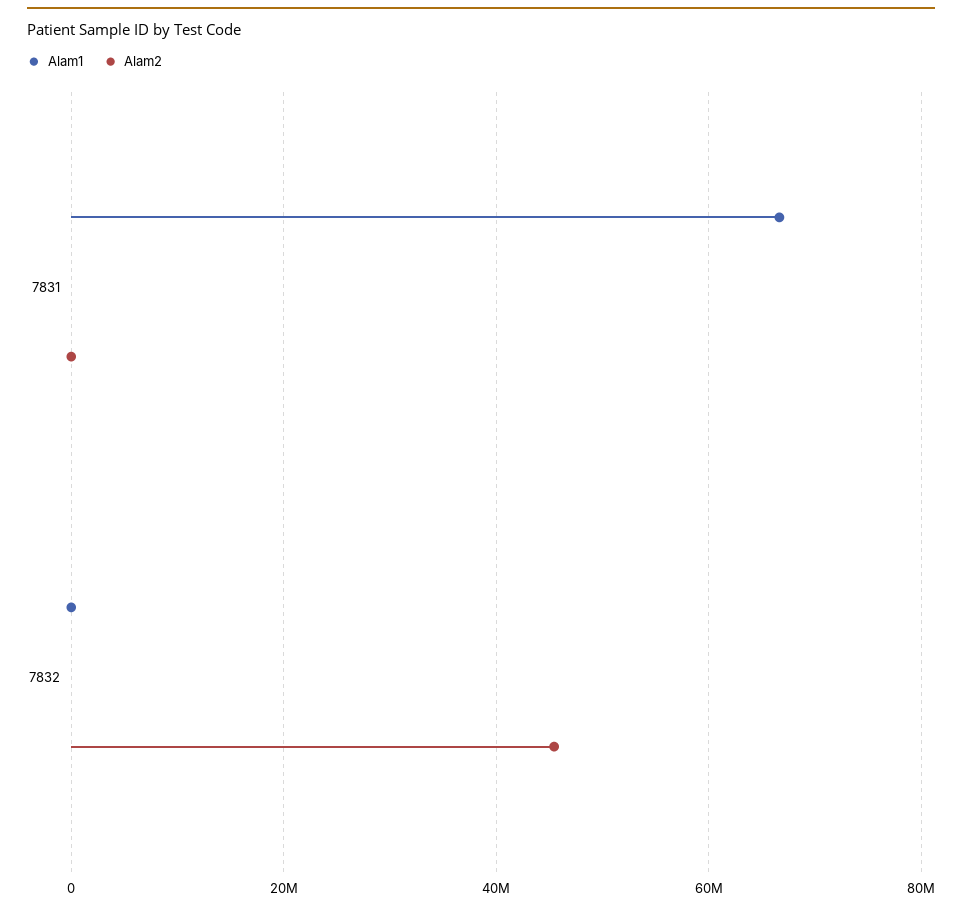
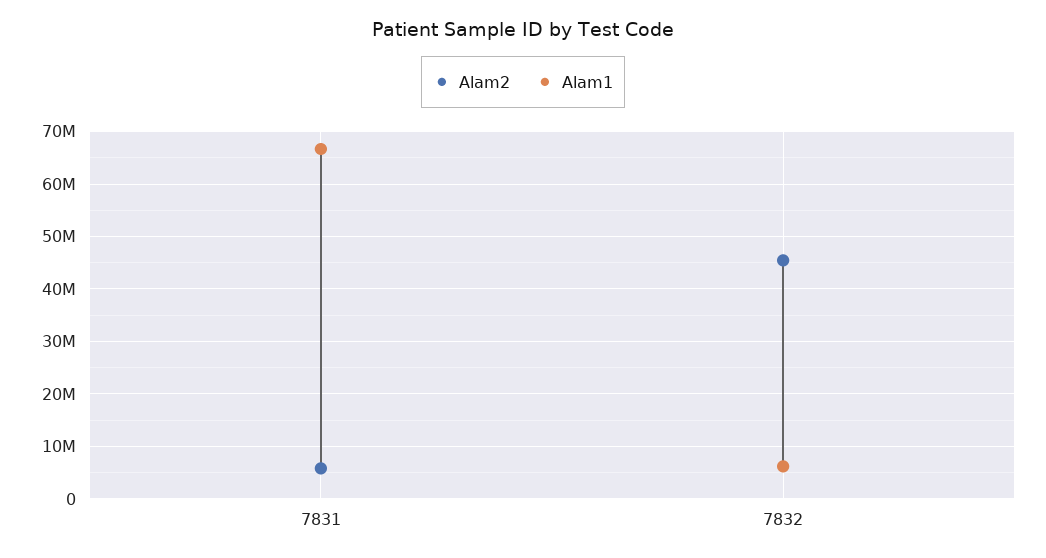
Alam2, 7831: 0 -> 6000000
Alam1, 7832: 0 -> 6000000

